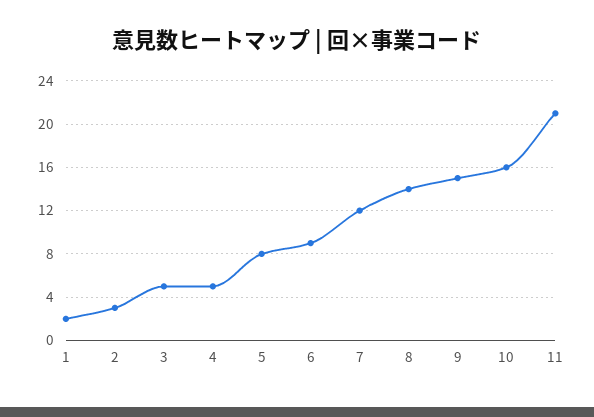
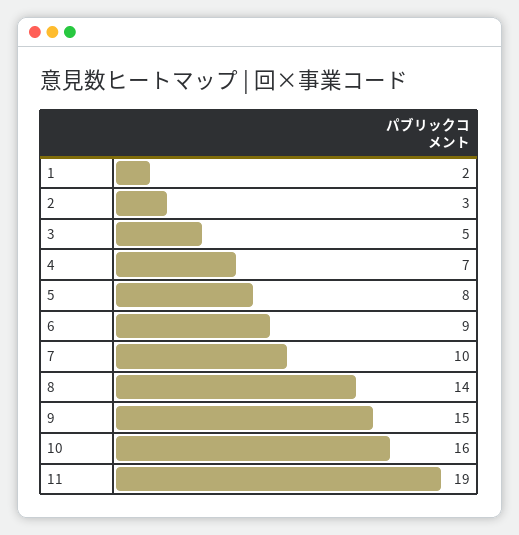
4: 5 -> 7
7: 12 -> 10
11: 21 -> 19

